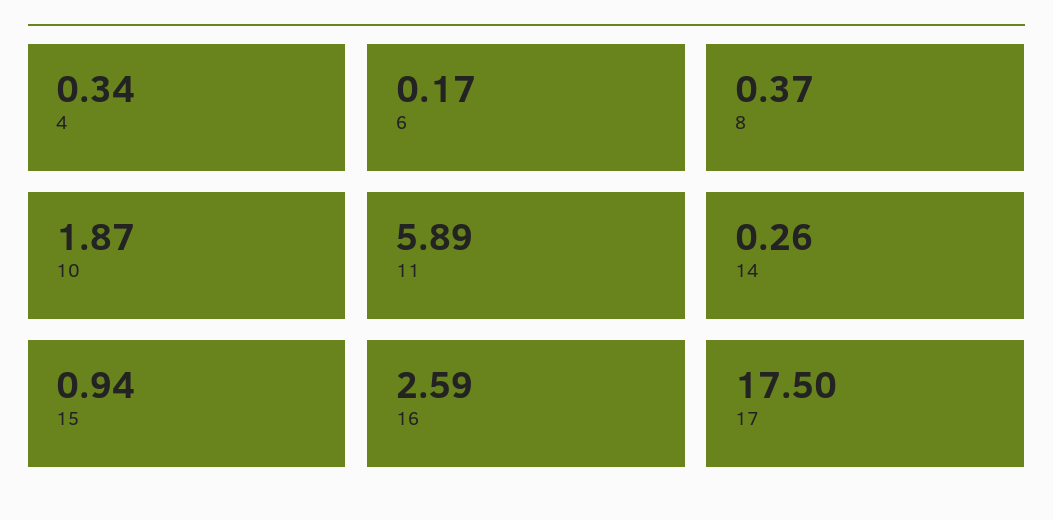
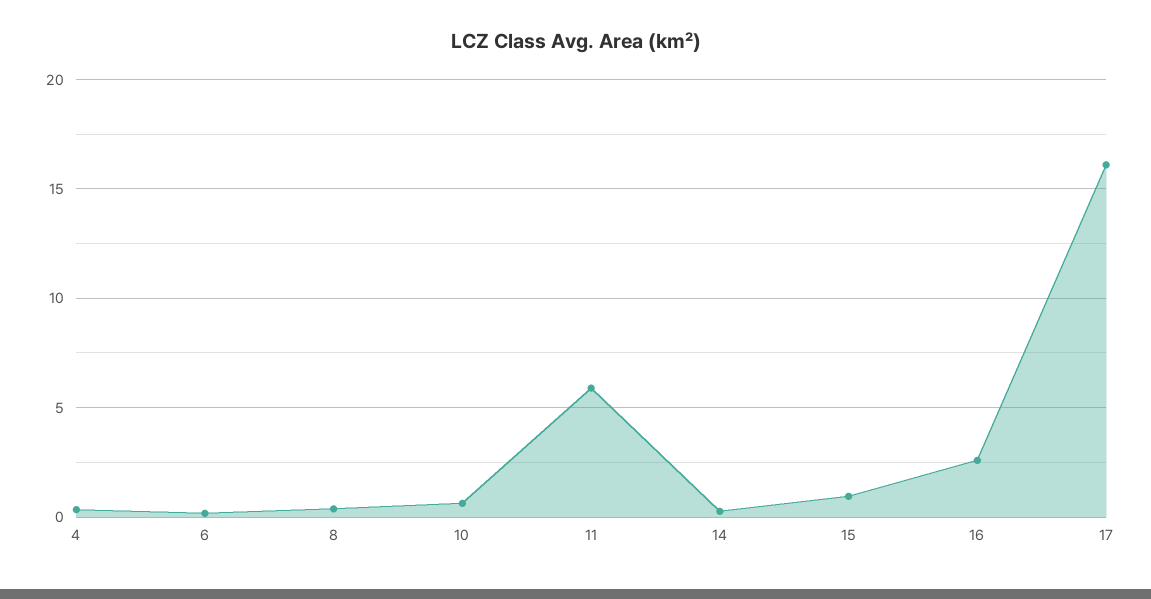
10: 1.87 -> 0.5
17: 17.5 -> 16

